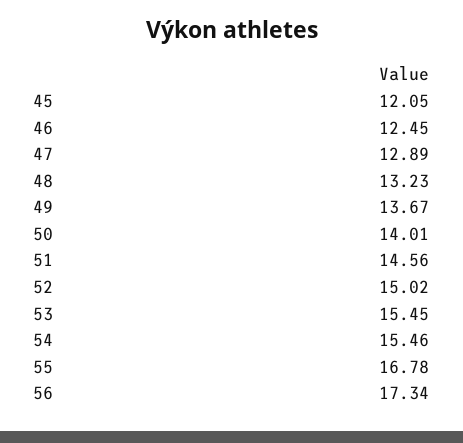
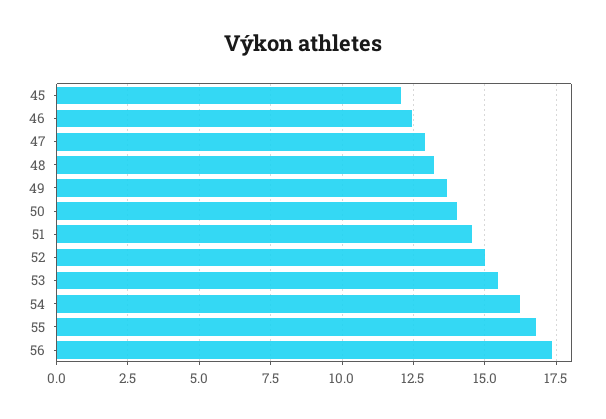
54: 15.46 -> 16.25

